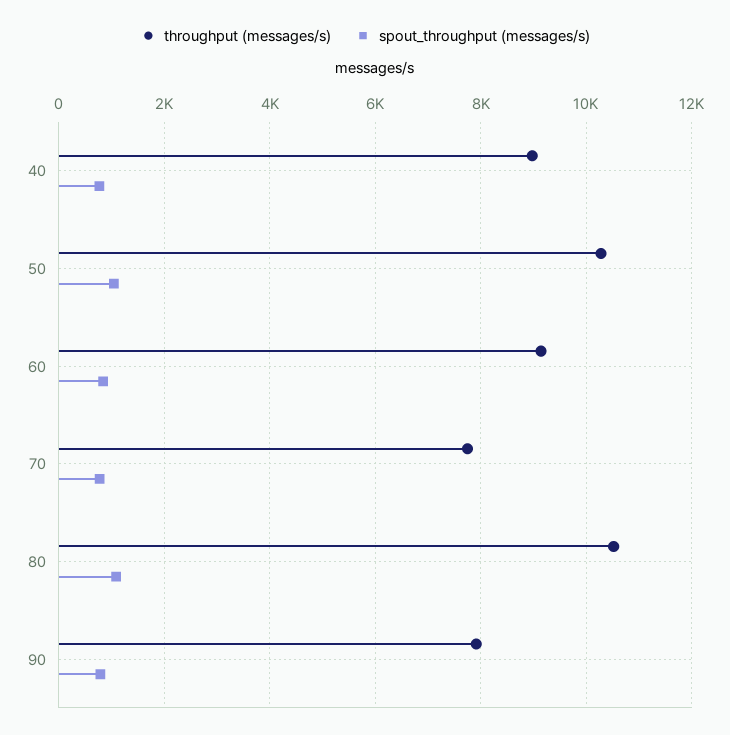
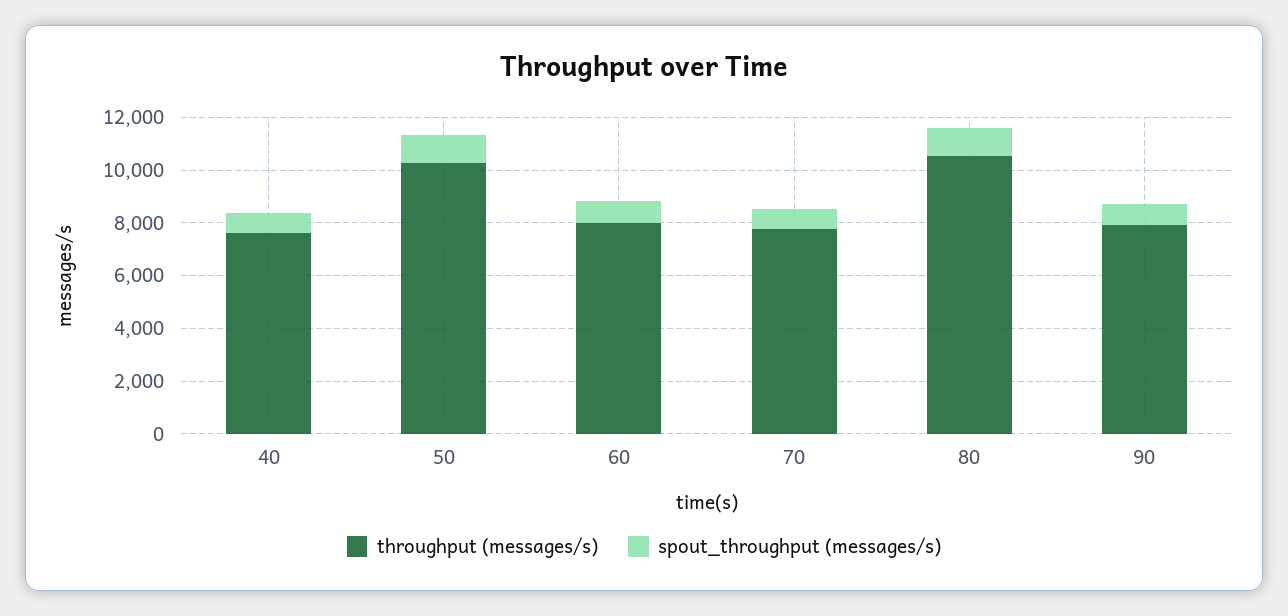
throughput (messages/s), 40: 9000 -> 7500
throughput (messages/s), 60: 9200 -> 8000

